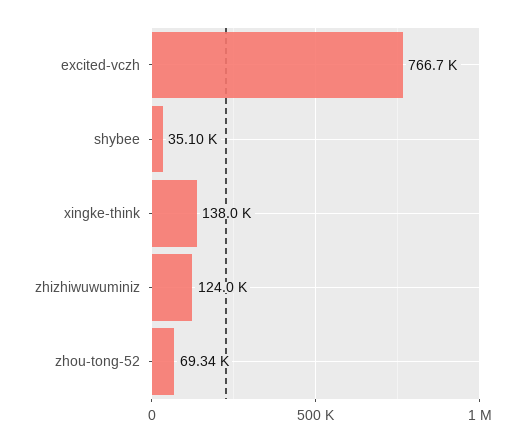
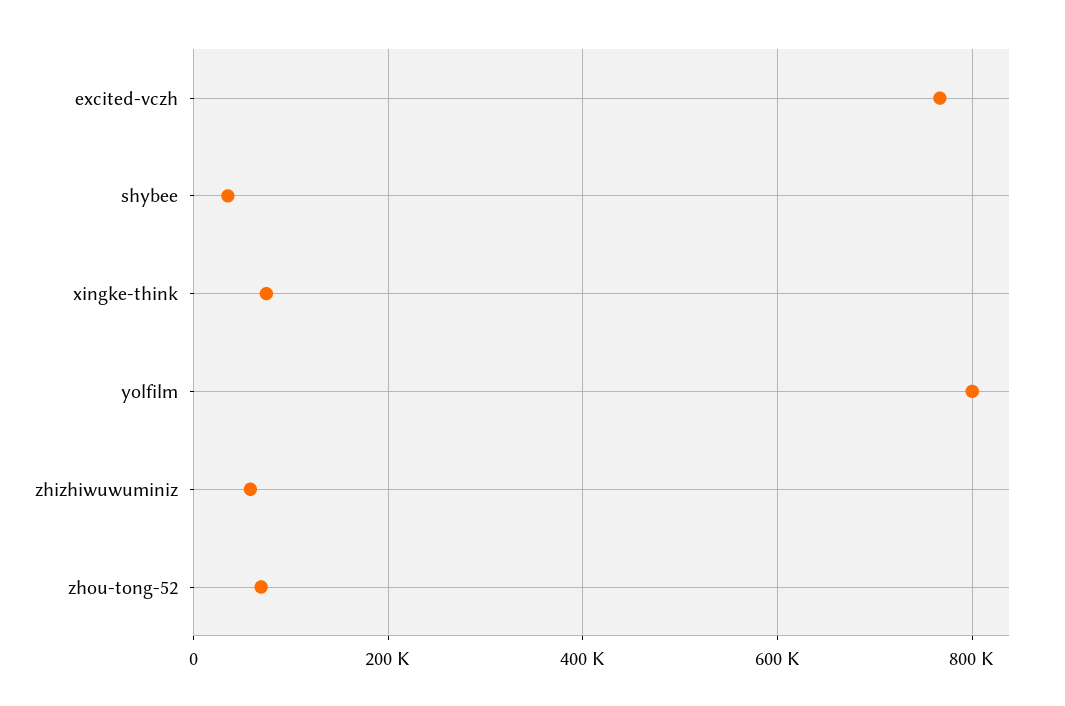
xingke-think: 138000 -> 80000
zhizhiwuwuminiz: 124000 -> 60000
yolfilm: none -> 800000

